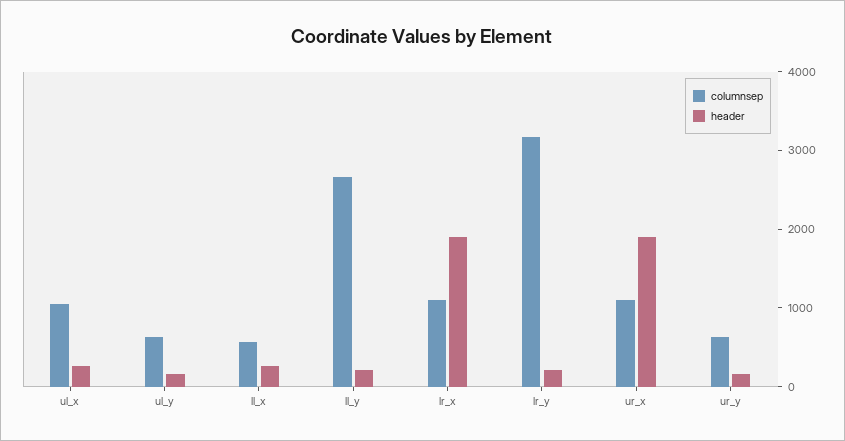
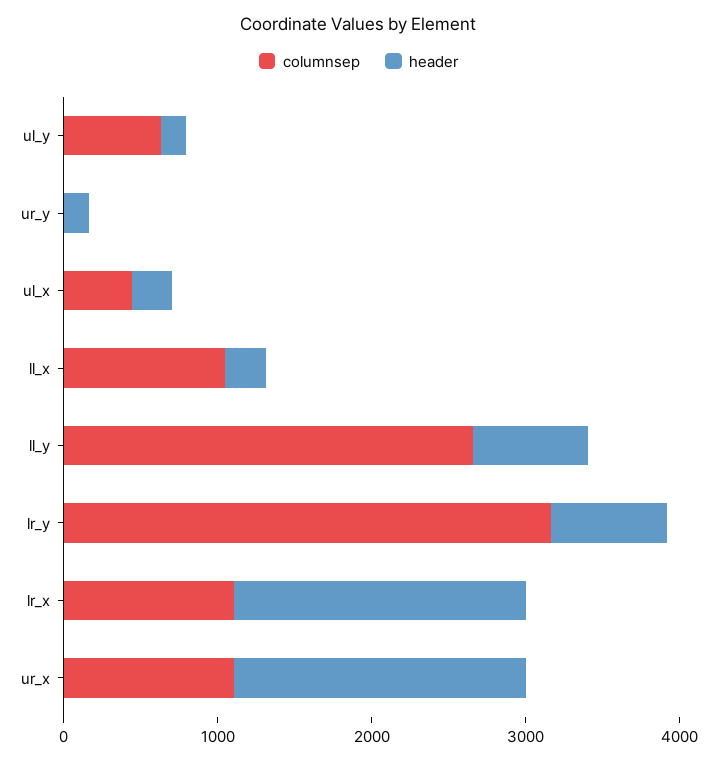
columnsep, ul_x: 1000 -> 400
columnsep, ll_x: 600 -> 1000
header, ll_y: 200 -> 800
header, lr_y: 200 -> 800
columnsep, ur_y: 600 -> 0

